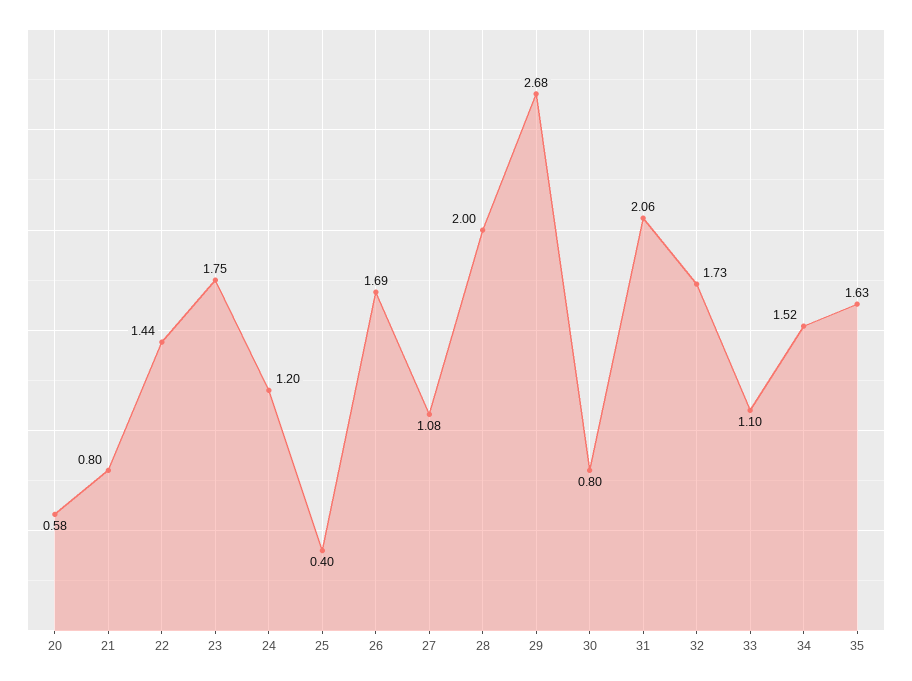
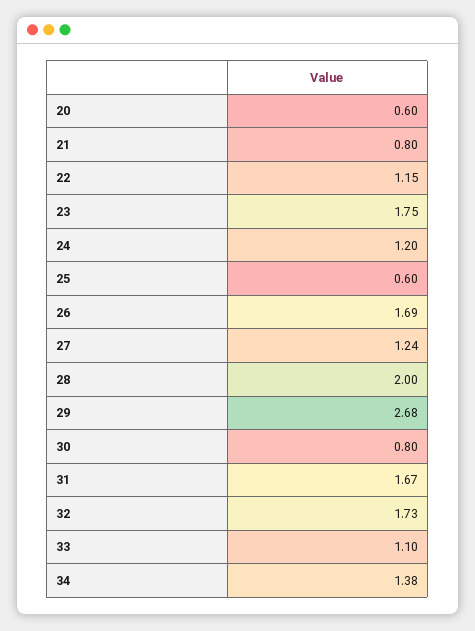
20: 0.58 -> 0.6
22: 1.44 -> 1.15
25: 0.4 -> 0.6
27: 1.08 -> 1.24
31: 2.06 -> 1.67
34: 1.52 -> 1.38
35: 1.63 -> none

